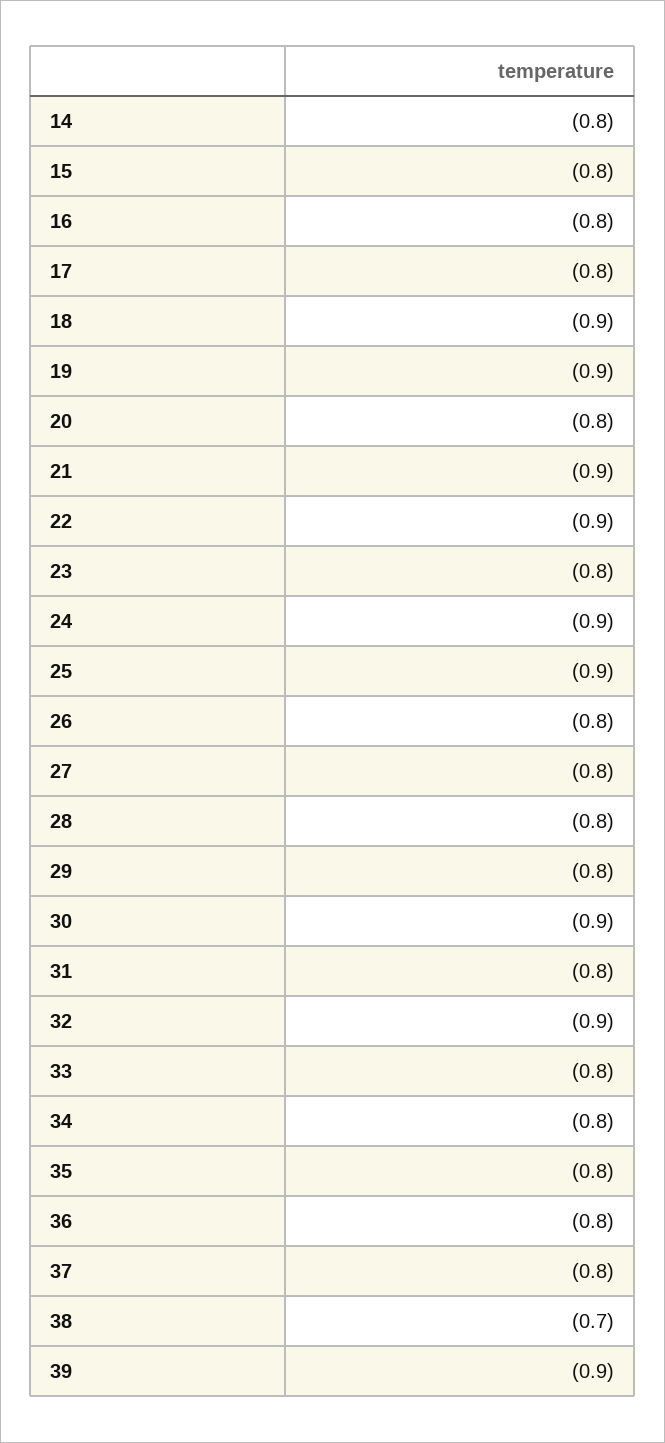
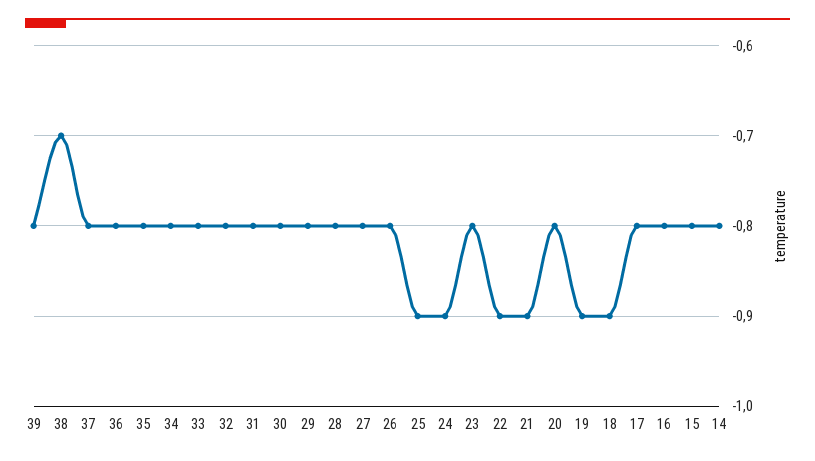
30: -0.9 -> -0.8
32: -0.9 -> -0.8
39: -0.9 -> -0.8

